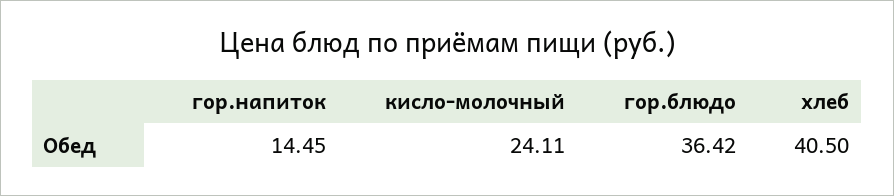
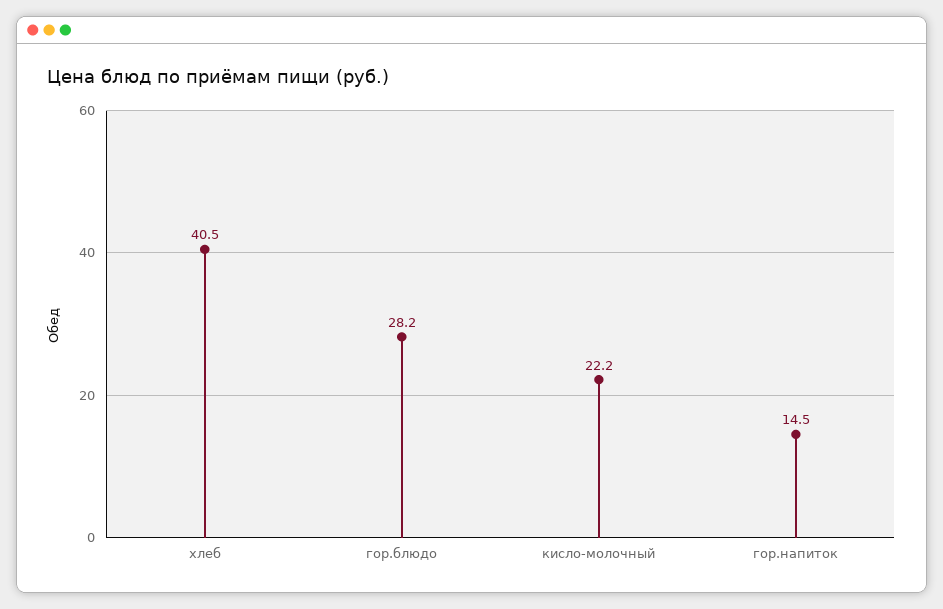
кисло-молочный: 24.11 -> 22.2
гор.блюдо: 36.42 -> 28.2

